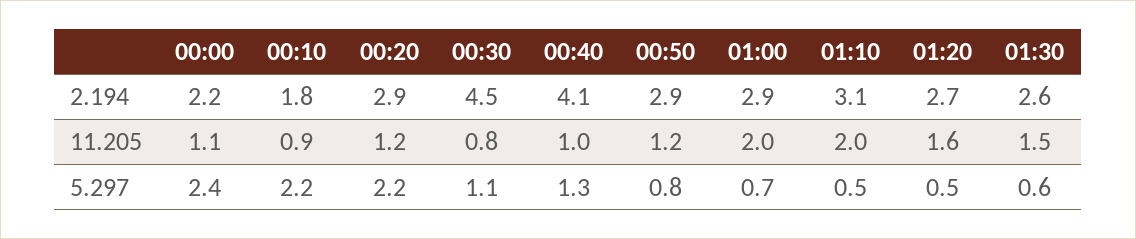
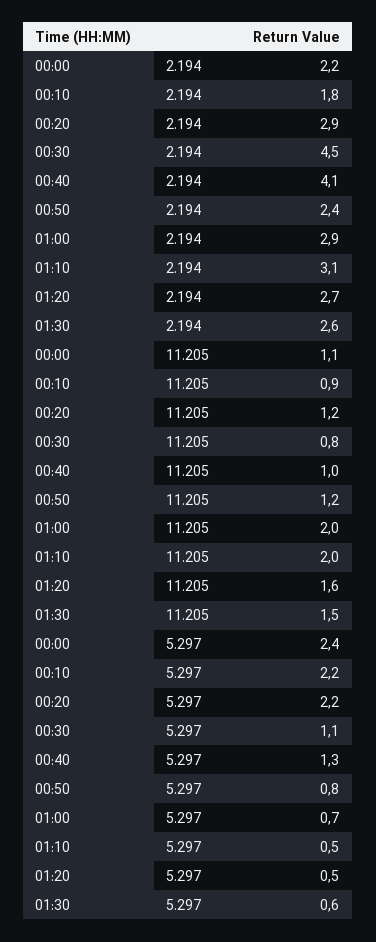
00:50, 2.194: 2.9 -> 2.4

